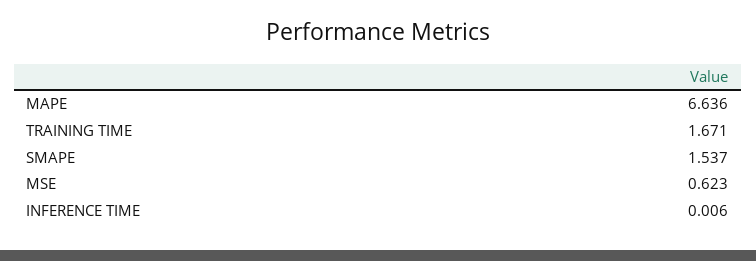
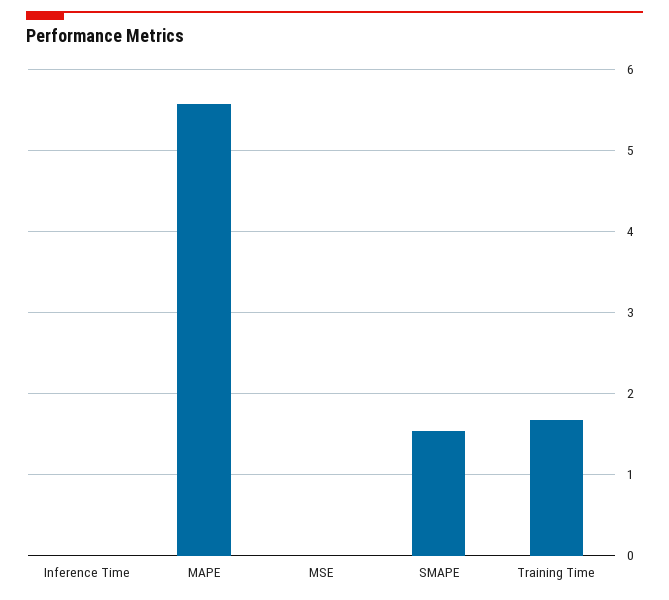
MAPE: 6.636 -> 5.6
MSE: 0.623 -> 0

